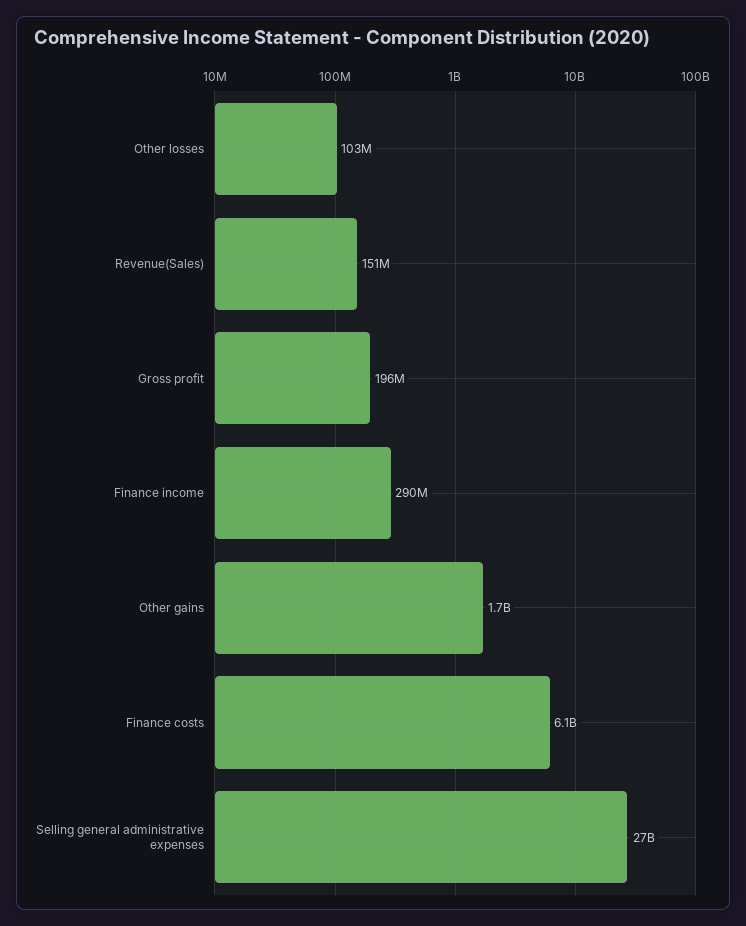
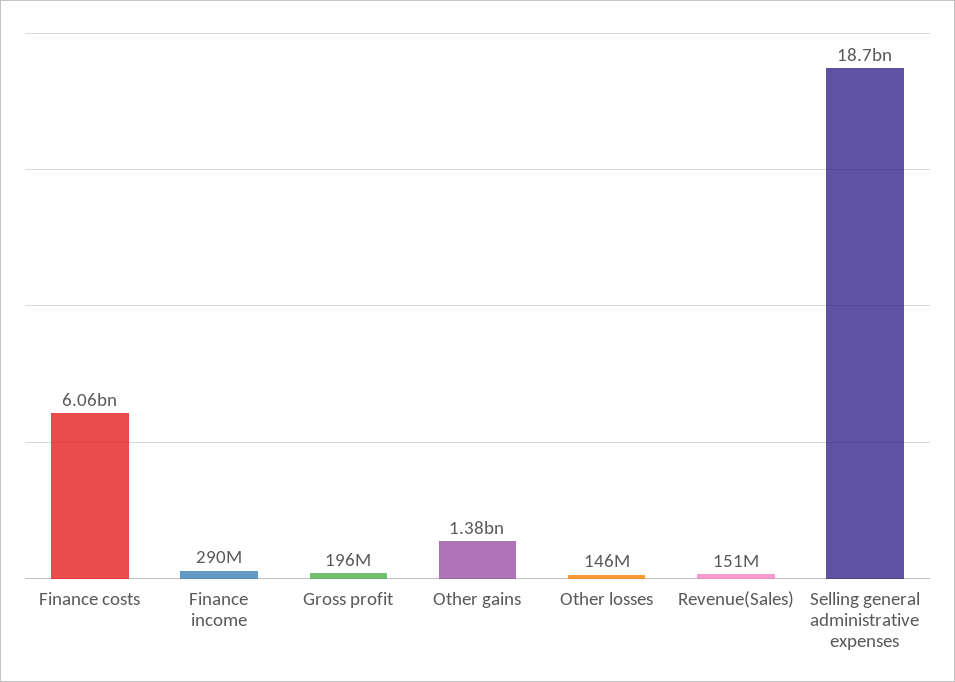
Other losses: 103000000 -> 146000000
Other gains: 1700000000 -> 1380000000
Selling general administrative expenses: 27000000000 -> 18700000000

